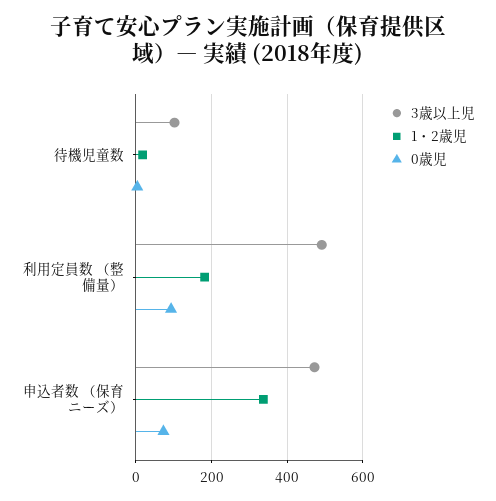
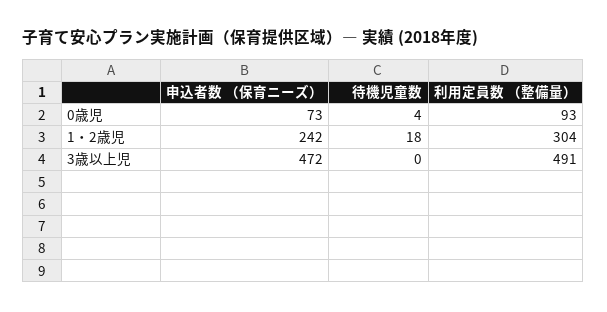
3歳以上児, 待機児童数: 100 -> 0
1・2歳児, 利用定員数 （整備量）: 180 -> 304
1・2歳児, 申込者数 （保育ニーズ）: 340 -> 242

